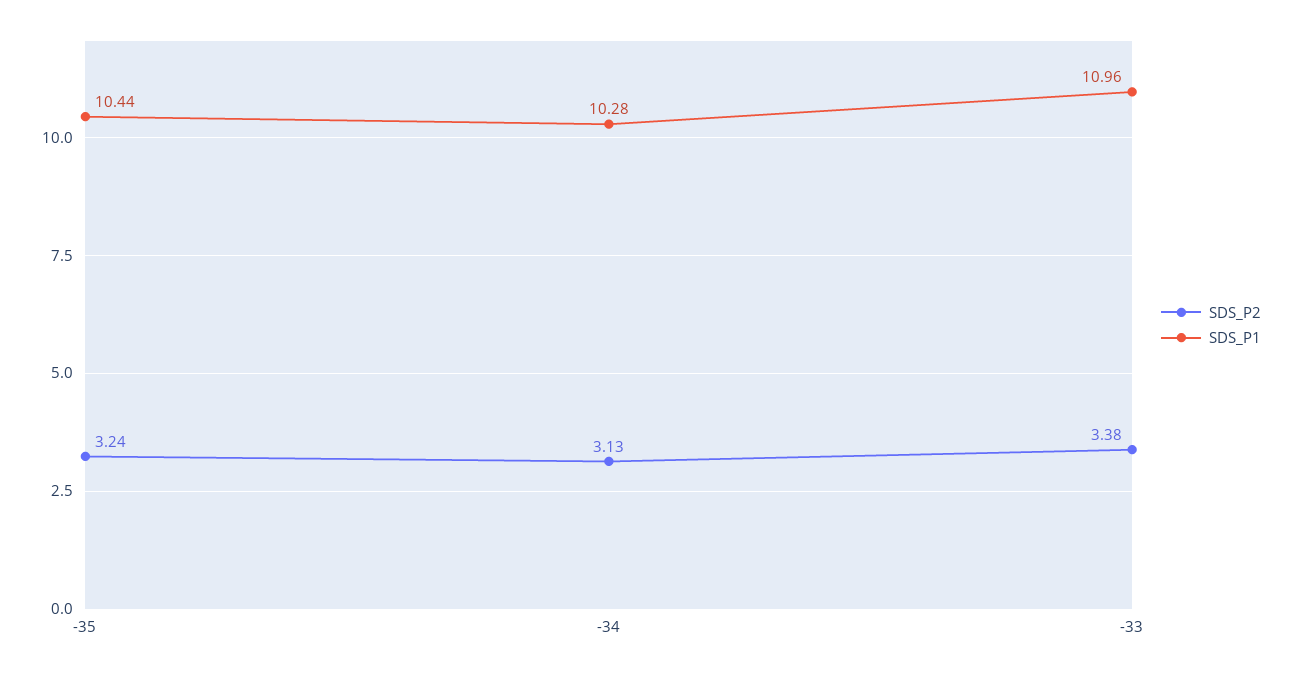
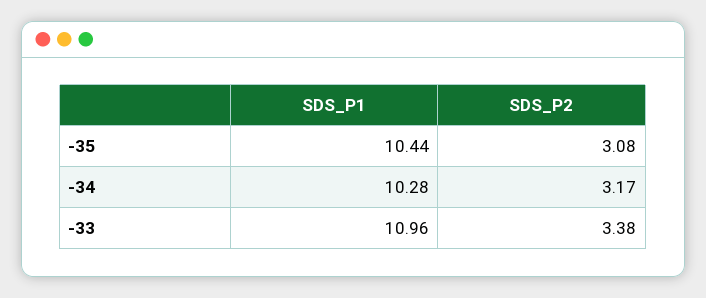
SDS_P2, -35: 3.24 -> 3.08
SDS_P2, -34: 3.13 -> 3.17

